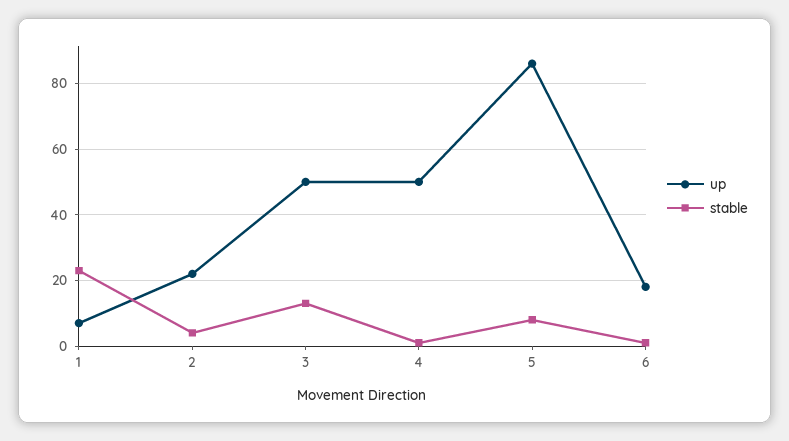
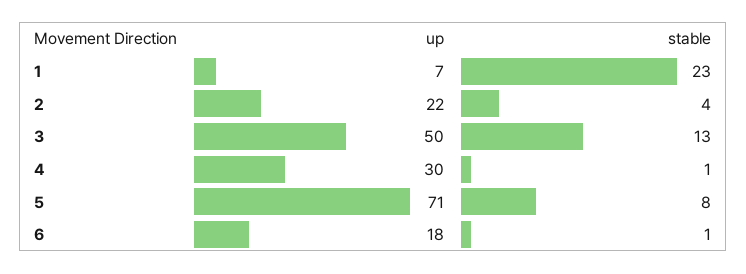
up, 4: 50 -> 30
up, 5: 85 -> 71

